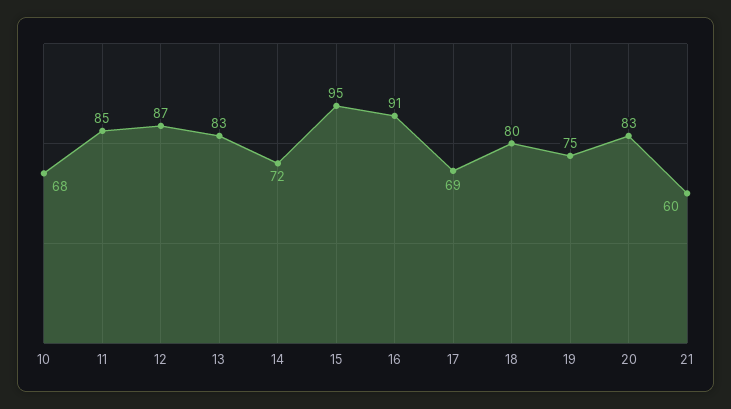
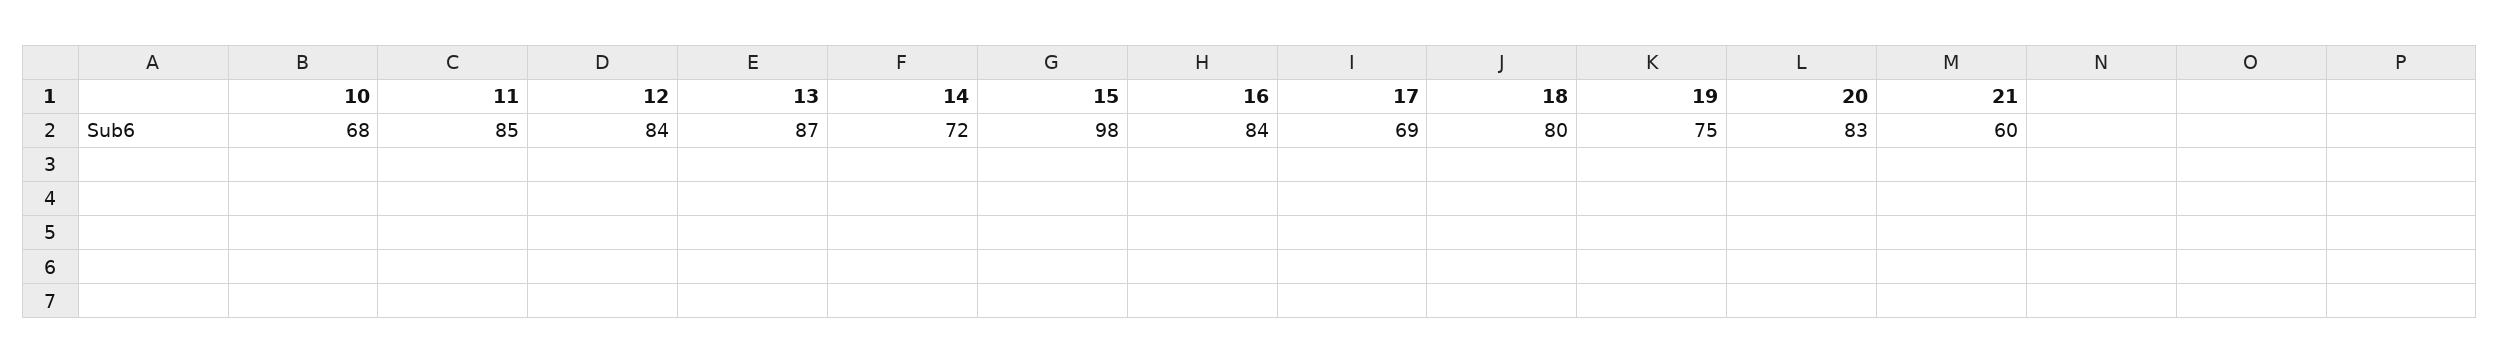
12: 87 -> 84
13: 83 -> 87
15: 95 -> 98
16: 91 -> 84

